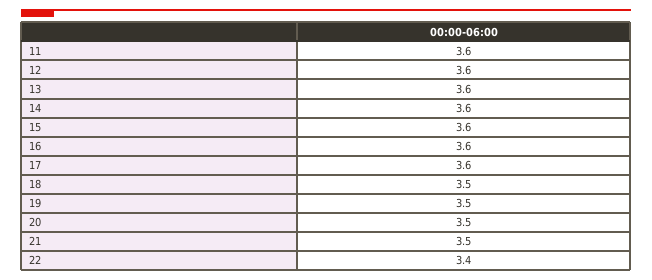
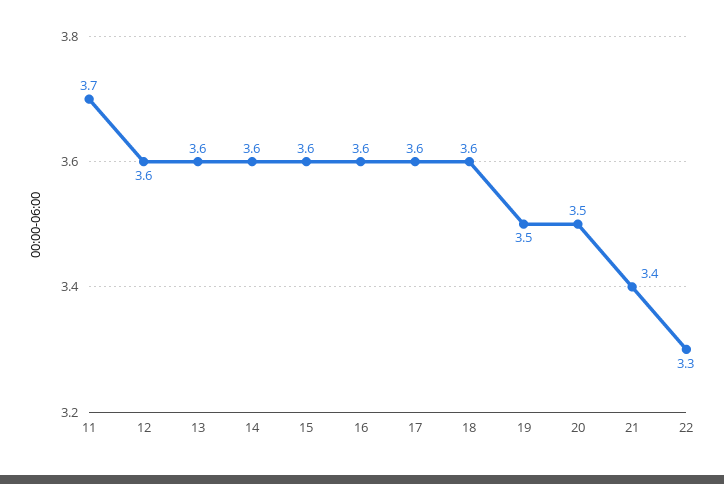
11: 3.6 -> 3.7
18: 3.5 -> 3.6
21: 3.5 -> 3.4
22: 3.4 -> 3.3

